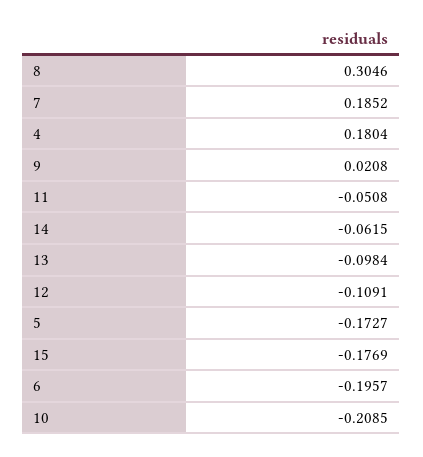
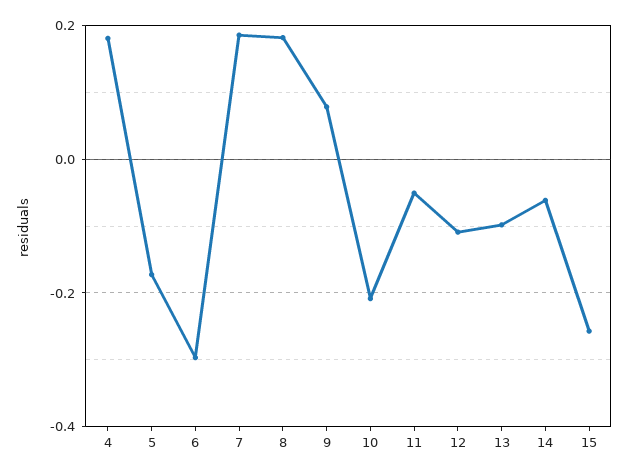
8: 0.3046 -> 0.18
9: 0.0208 -> 0.08
15: -0.1769 -> -0.26
6: -0.1957 -> -0.3

